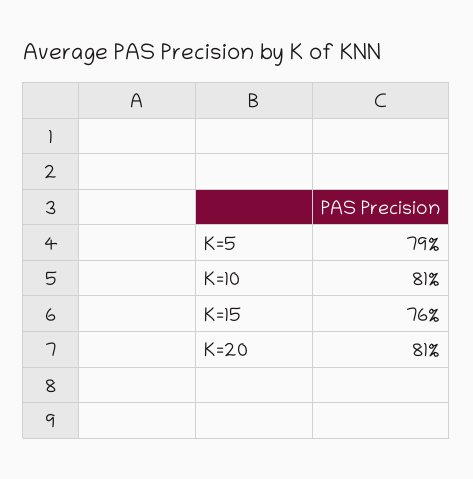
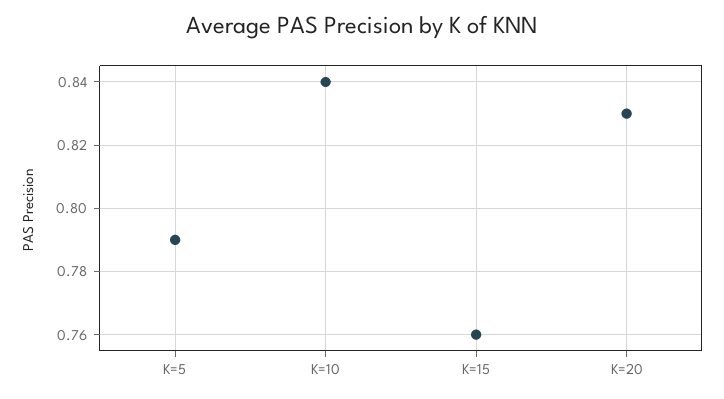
K=10: 0.81 -> 0.84
K=20: 0.81 -> 0.83

